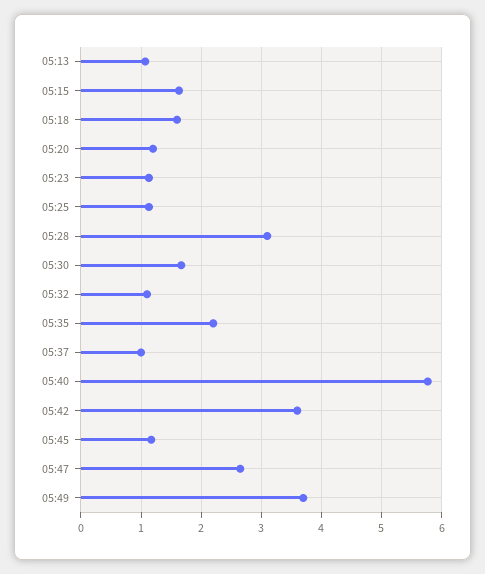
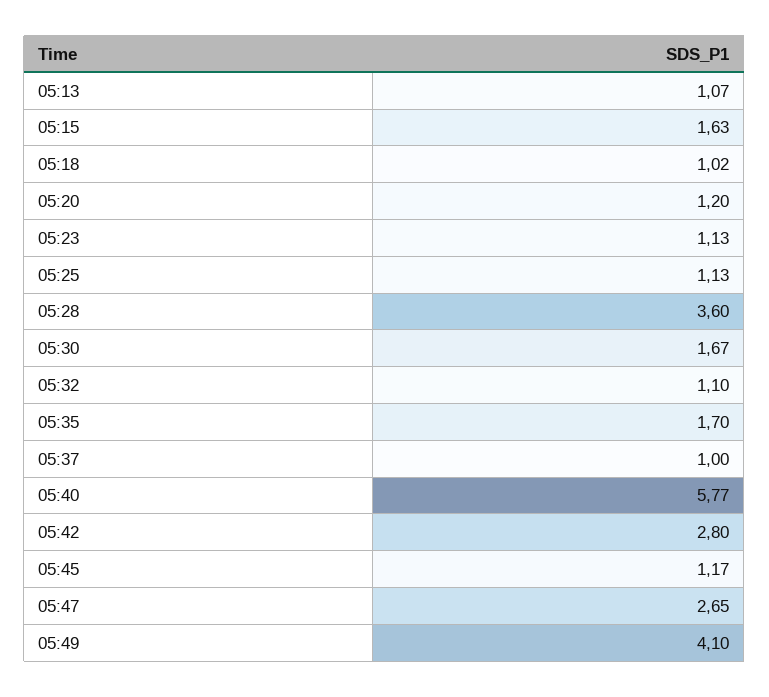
05:18: 1.6 -> 1.02
05:28: 3.1 -> 3.6
05:35: 2.2 -> 1.7
05:42: 3.6 -> 2.8
05:49: 3.7 -> 4.1

